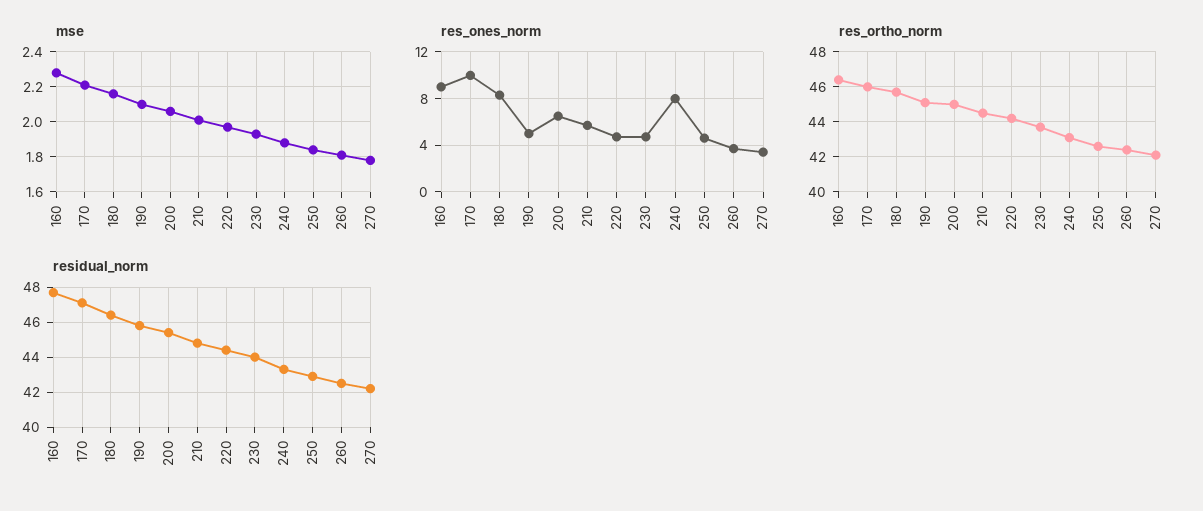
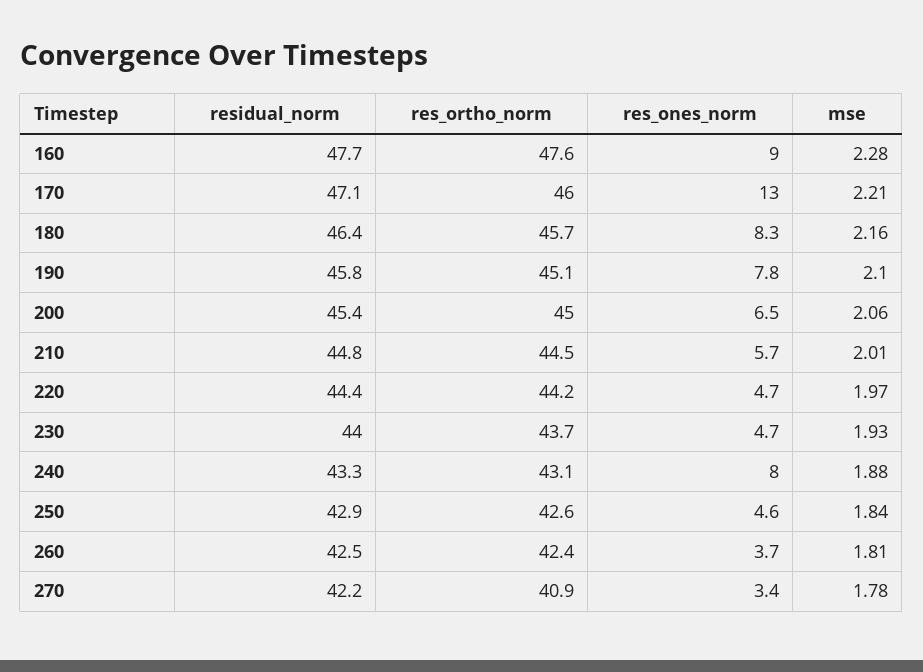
res_ones_norm, 170: 10 -> 13
res_ones_norm, 190: 5 -> 7.8
res_ortho_norm, 160: 46.5 -> 47.6
res_ortho_norm, 270: 42 -> 40.9

